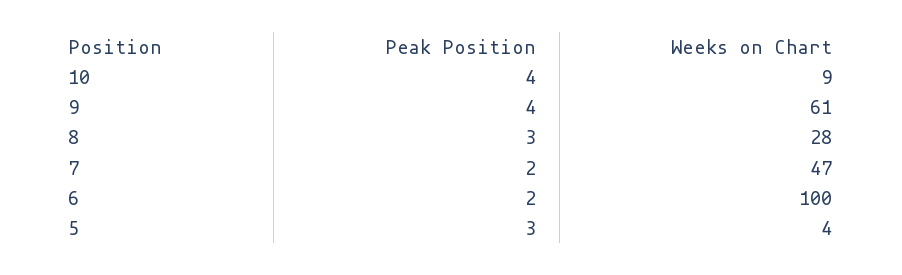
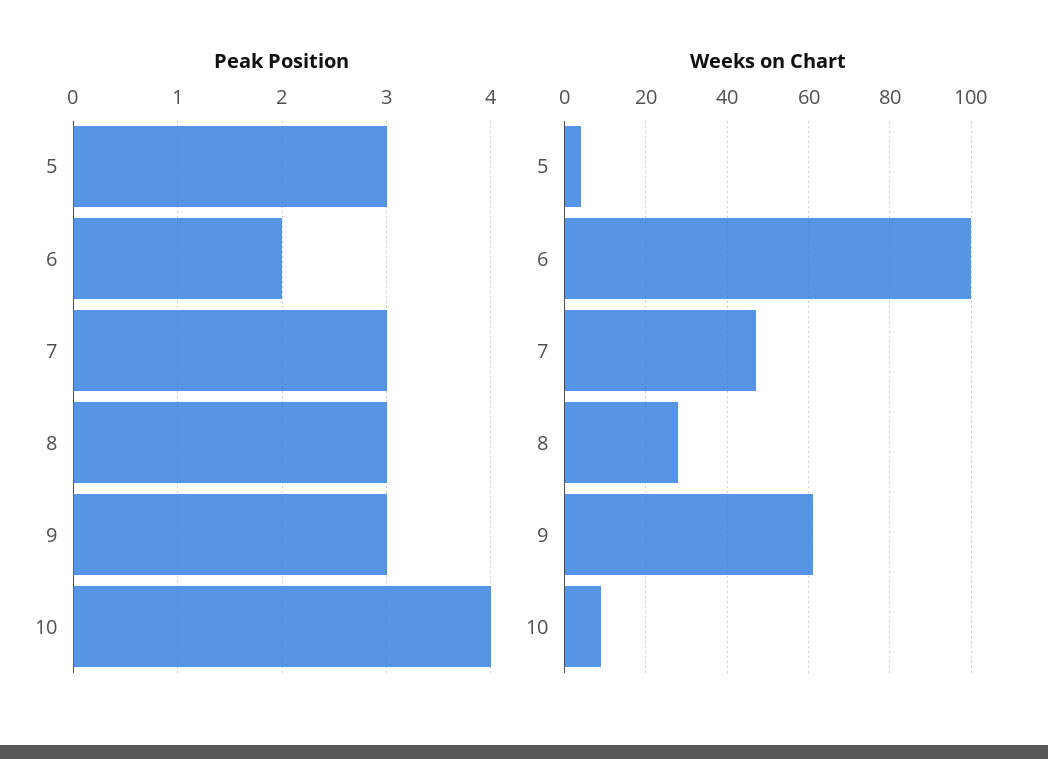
Peak Position, 9: 4 -> 3
Peak Position, 7: 2 -> 3

